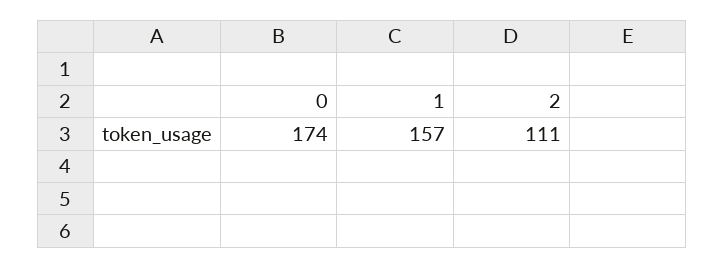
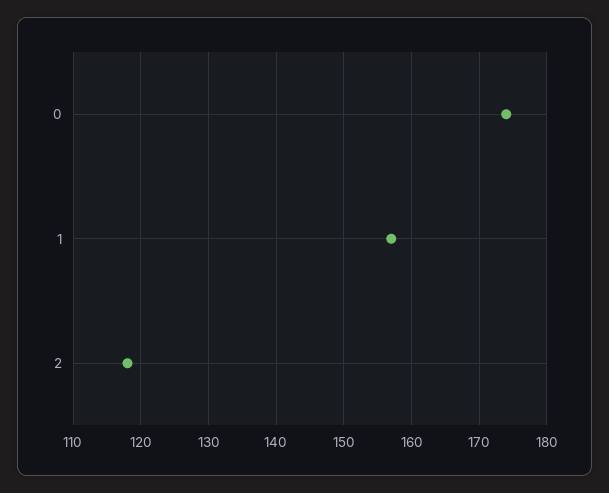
2: 111 -> 118

